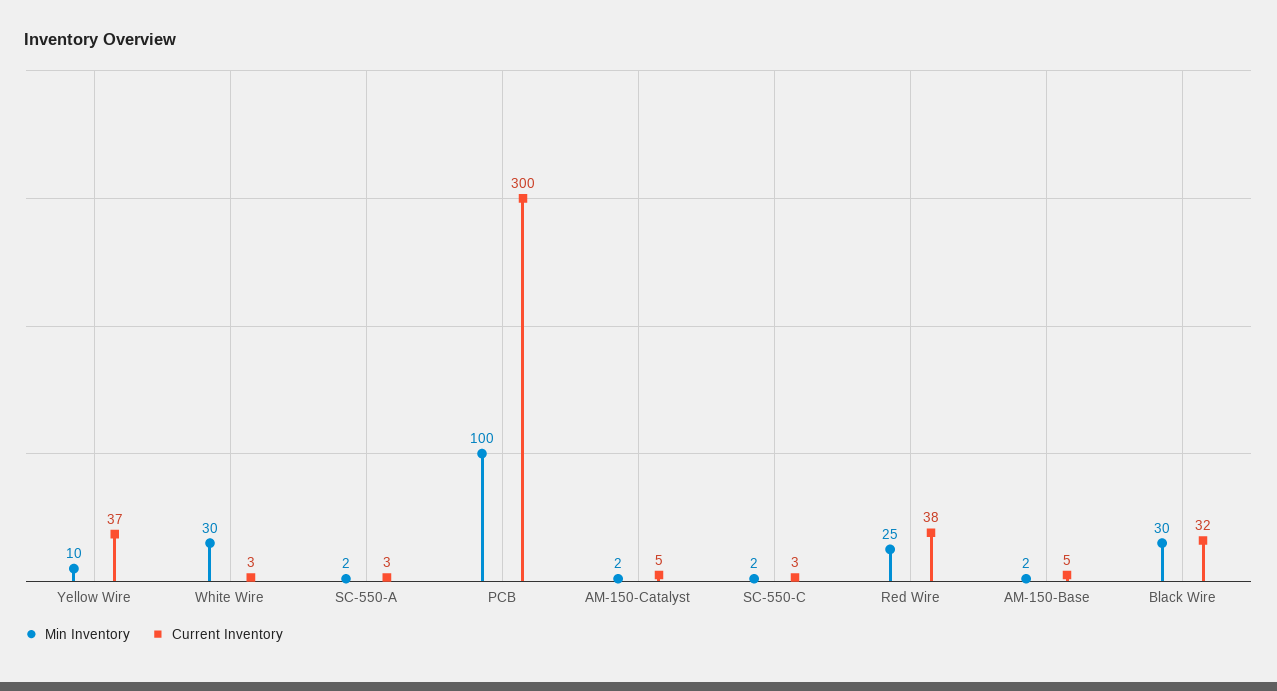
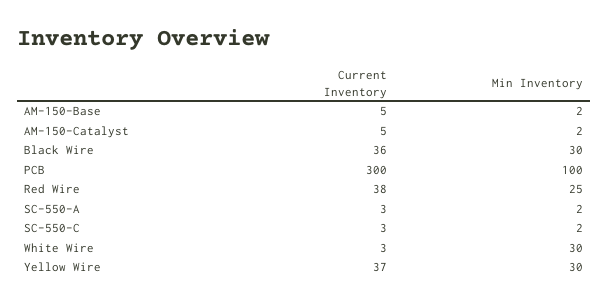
Min Inventory, Yellow Wire: 10 -> 30
Current Inventory, Black Wire: 32 -> 36

